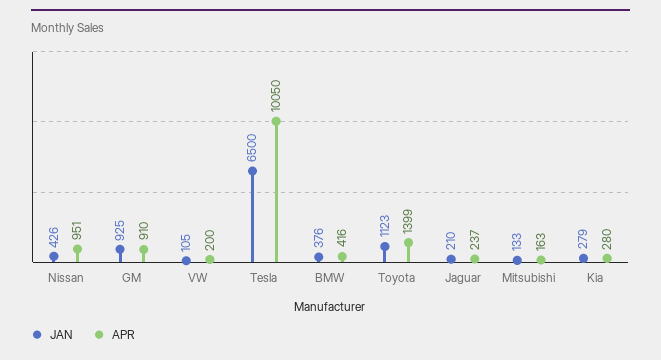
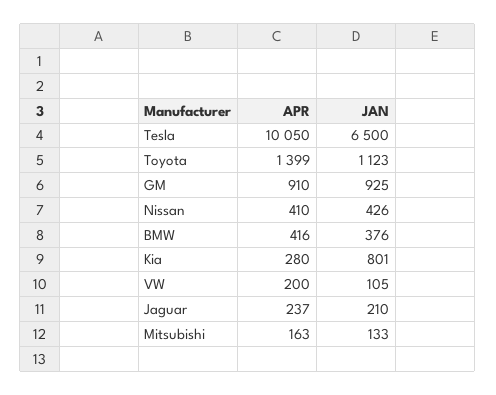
APR, Nissan: 951 -> 410
JAN, Kia: 279 -> 801

